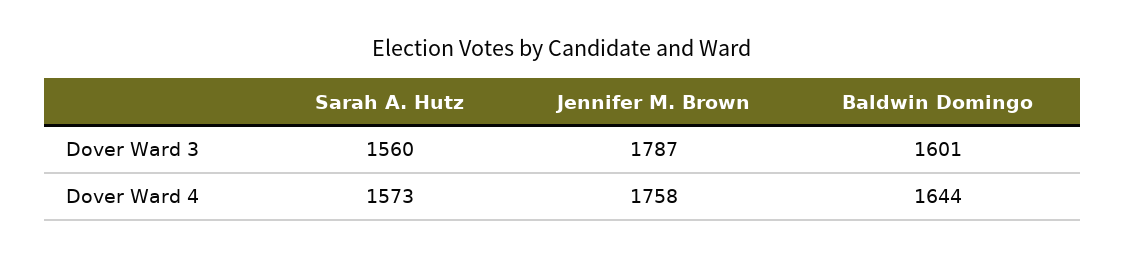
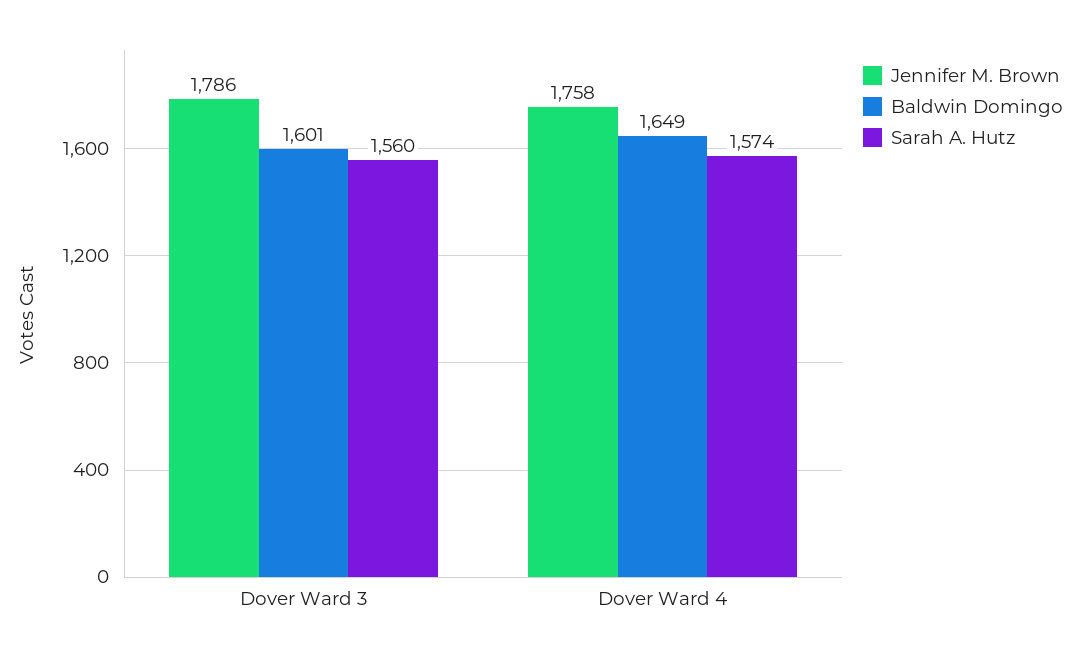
Jennifer M. Brown, Dover Ward 3: 1787 -> 1786
Sarah A. Hutz, Dover Ward 4: 1573 -> 1574
Baldwin Domingo, Dover Ward 4: 1644 -> 1649

